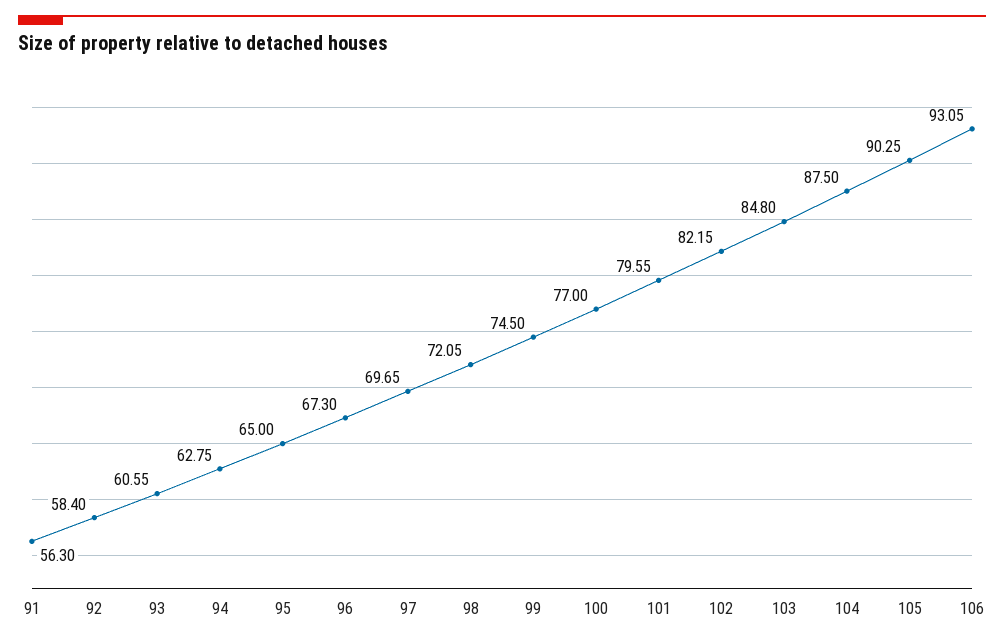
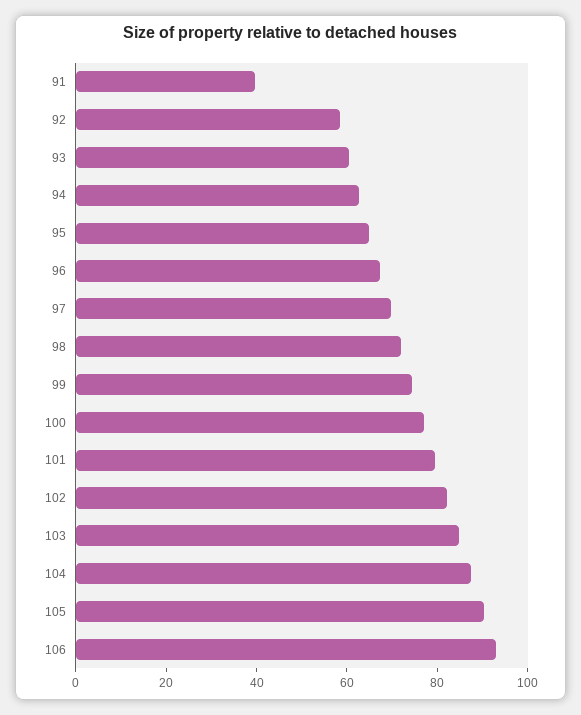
91: 56.3 -> 40

